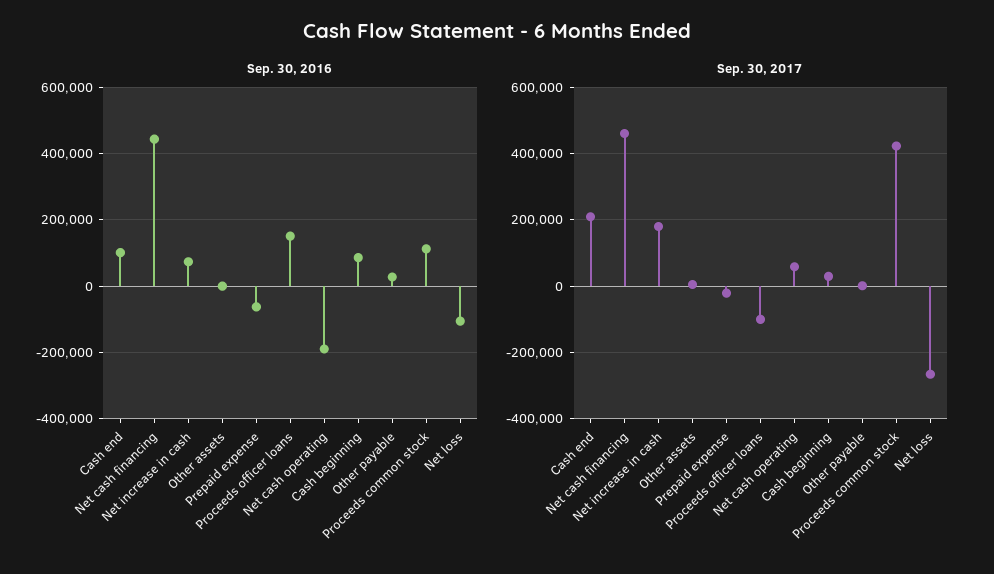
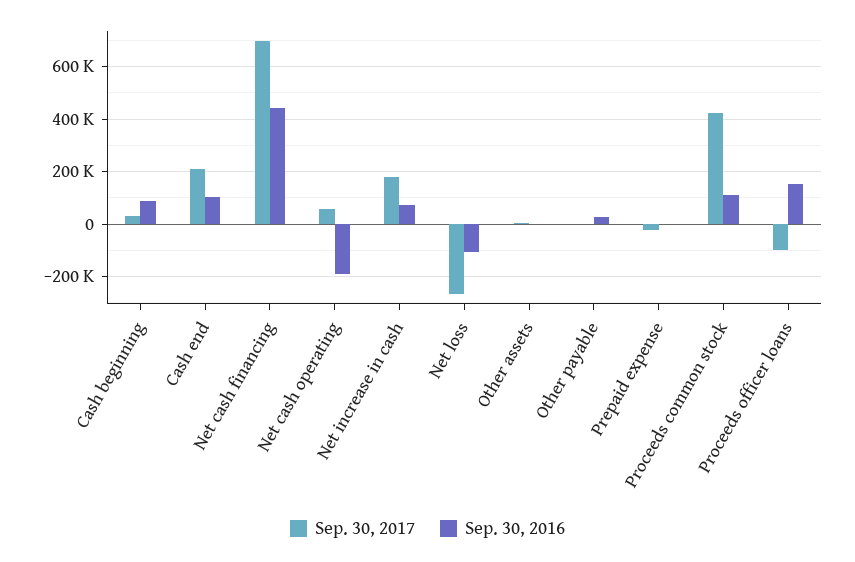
Sep. 30, 2016, Prepaid expense: -60000 -> 0
Sep. 30, 2017, Net cash financing: 460000 -> 700000

